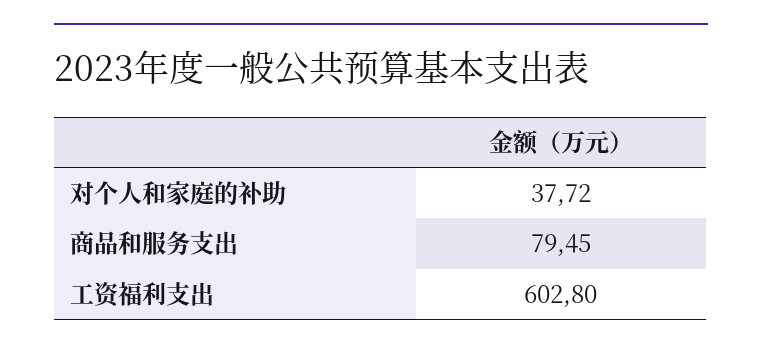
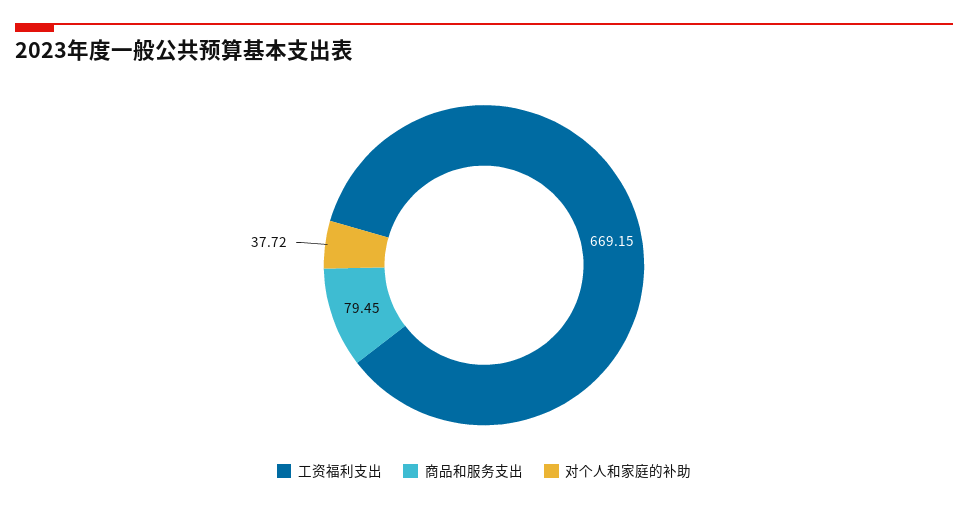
工资福利支出: 602.8 -> 669.15

